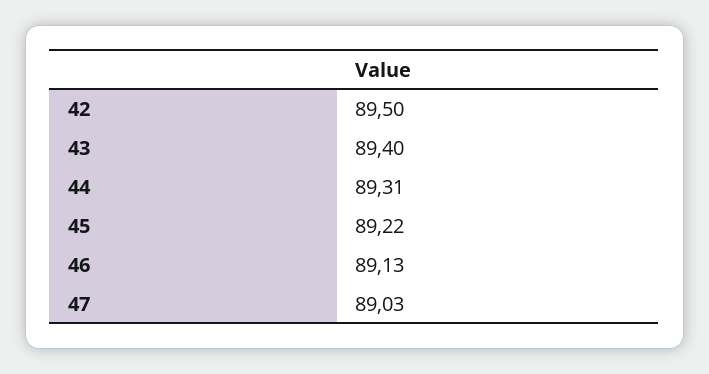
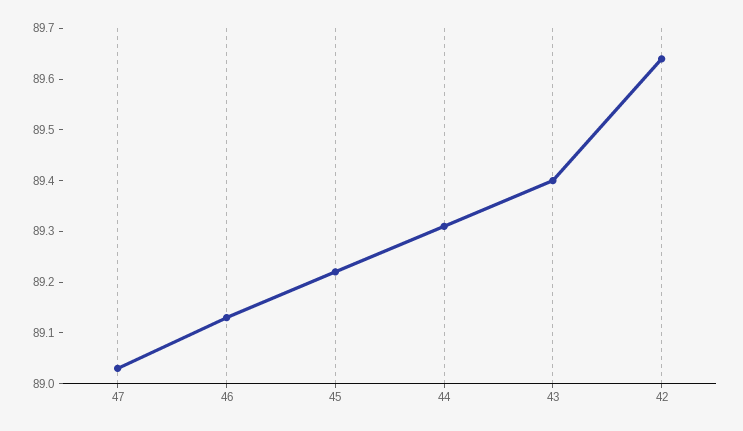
42: 89.5 -> 89.65

